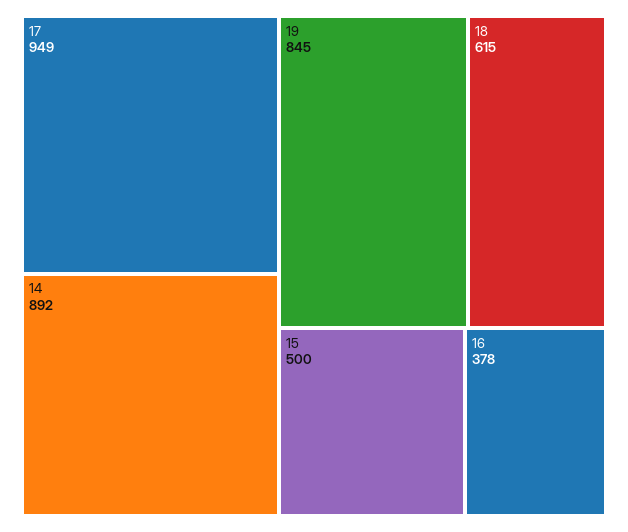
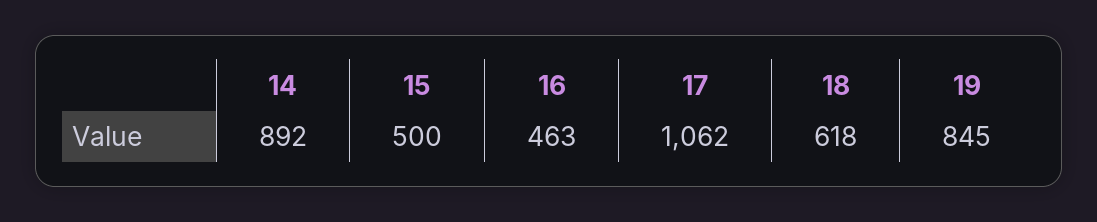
17: 949 -> 1062
18: 615 -> 618
16: 378 -> 463

